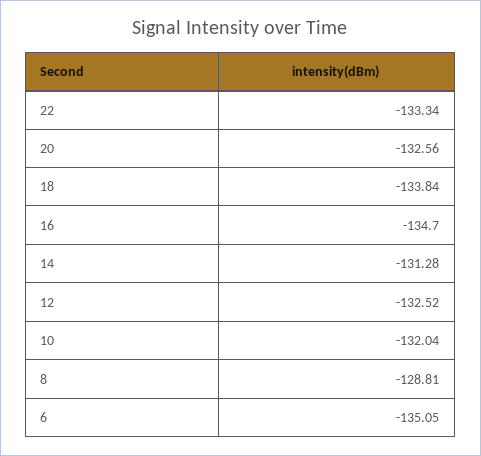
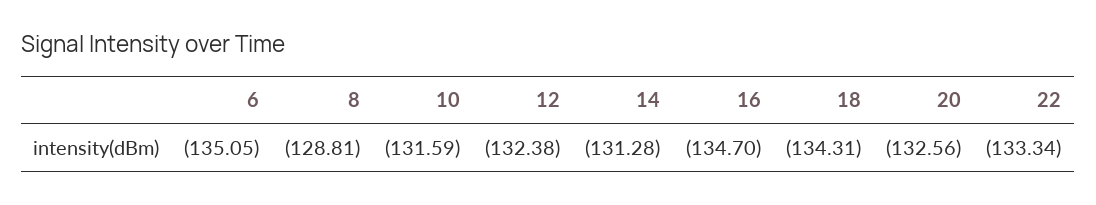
18: -133.84 -> -134.31
12: -132.52 -> -132.38
10: -132.04 -> -131.59

